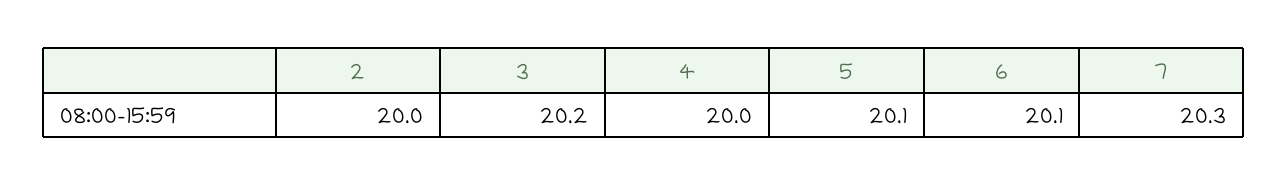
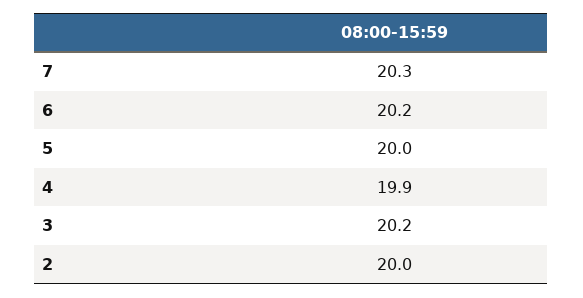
4: 20 -> 19.9
5: 20.1 -> 20
6: 20.1 -> 20.2

